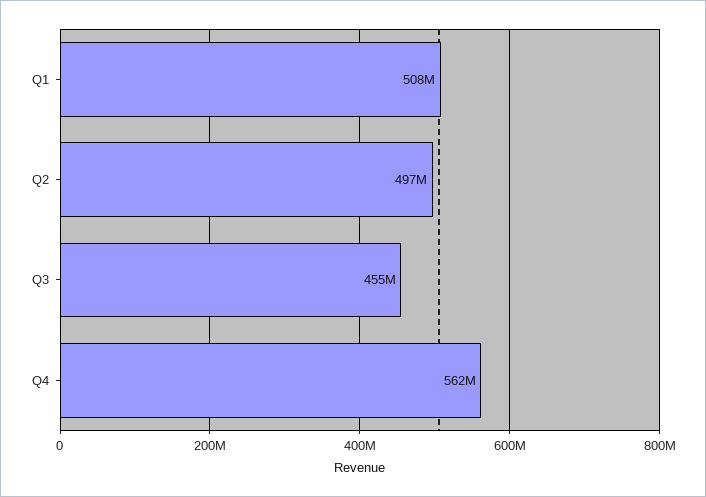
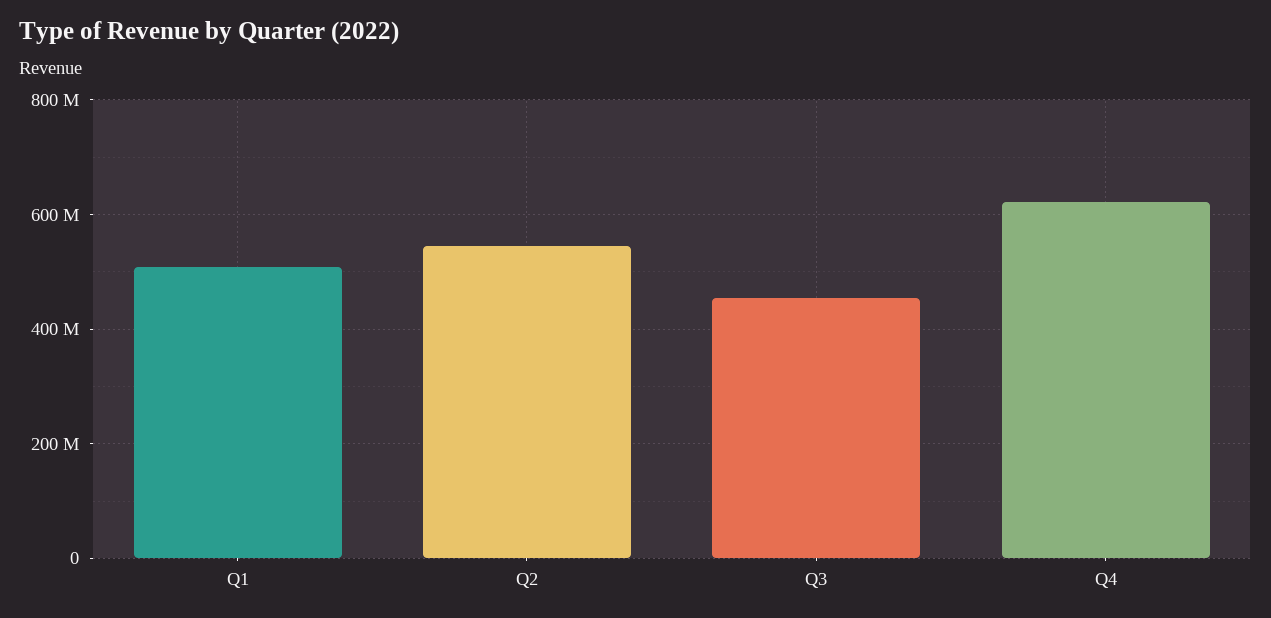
Q2: 497000000 -> 540000000
Q4: 562000000 -> 620000000

